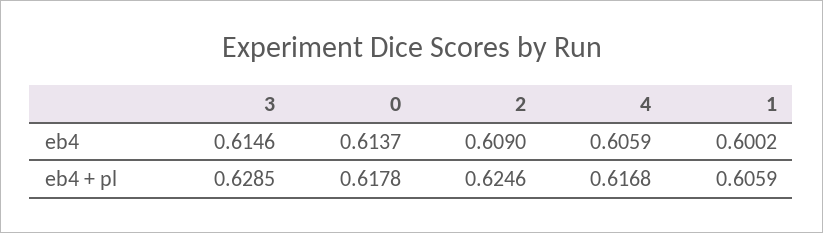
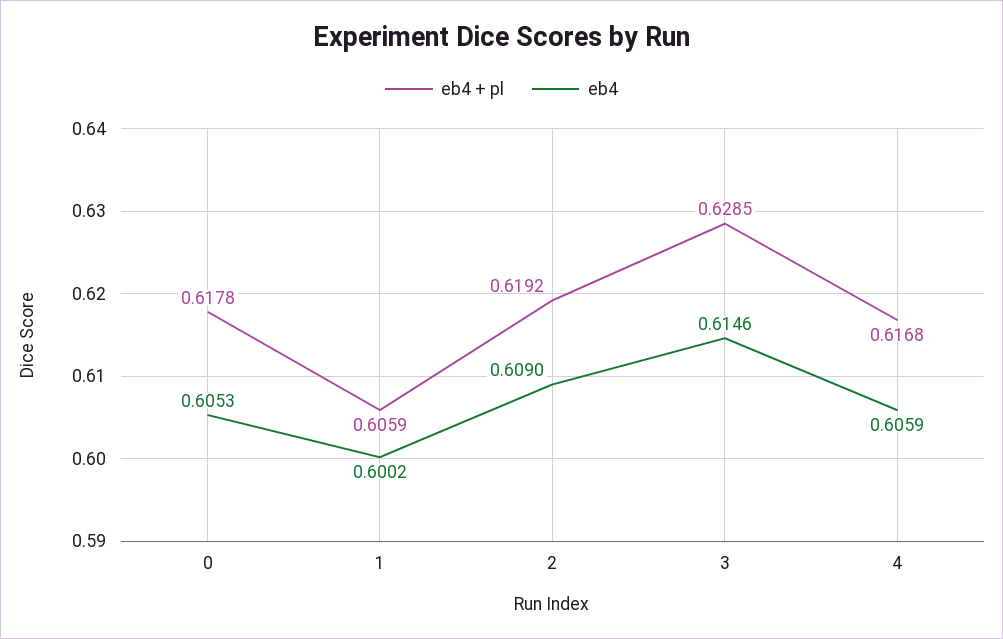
eb4, 0: 0.6137 -> 0.6053
eb4 + pl, 2: 0.6246 -> 0.6192

